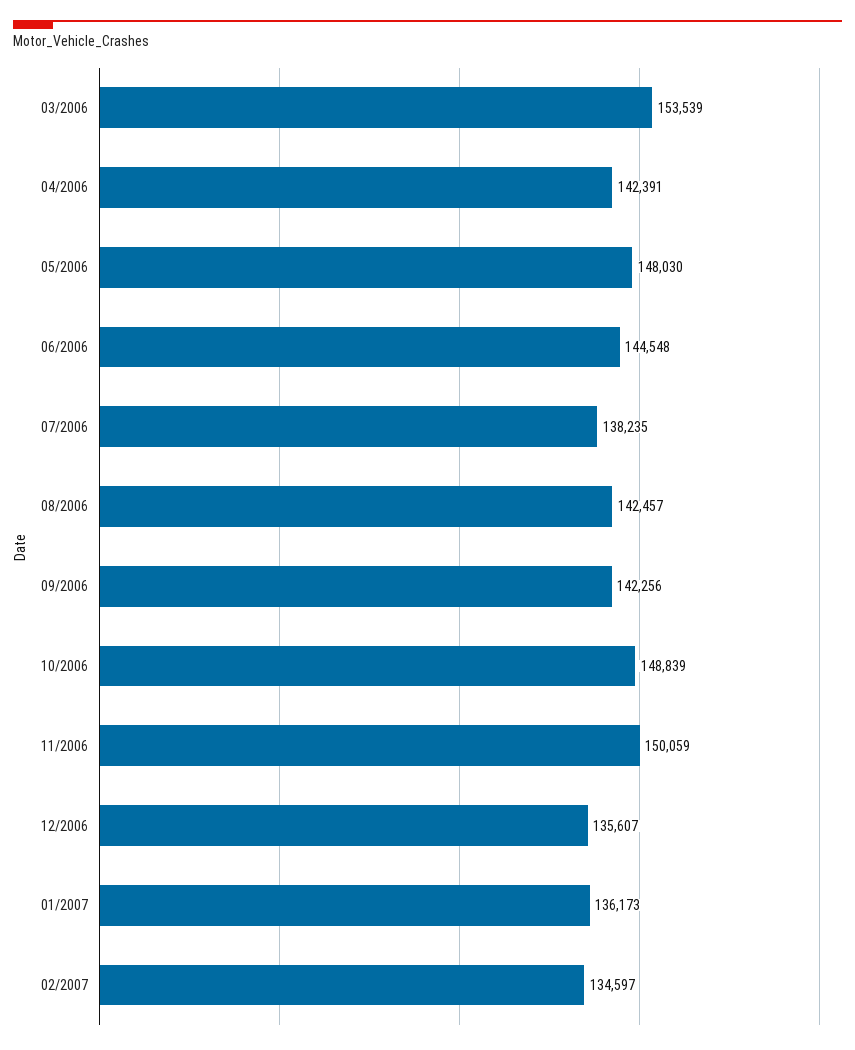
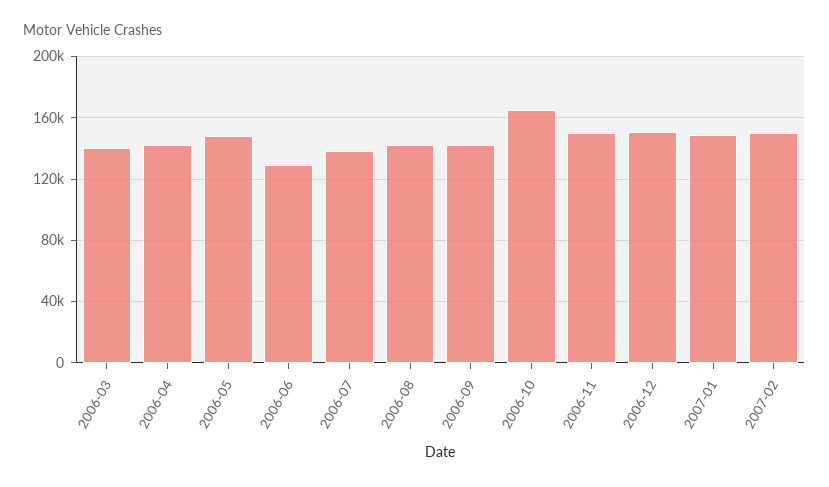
03/2006: 153539 -> 140000
06/2006: 144548 -> 130000
10/2006: 148839 -> 165000
12/2006: 135607 -> 150000
01/2007: 136173 -> 150000
02/2007: 134597 -> 150000

